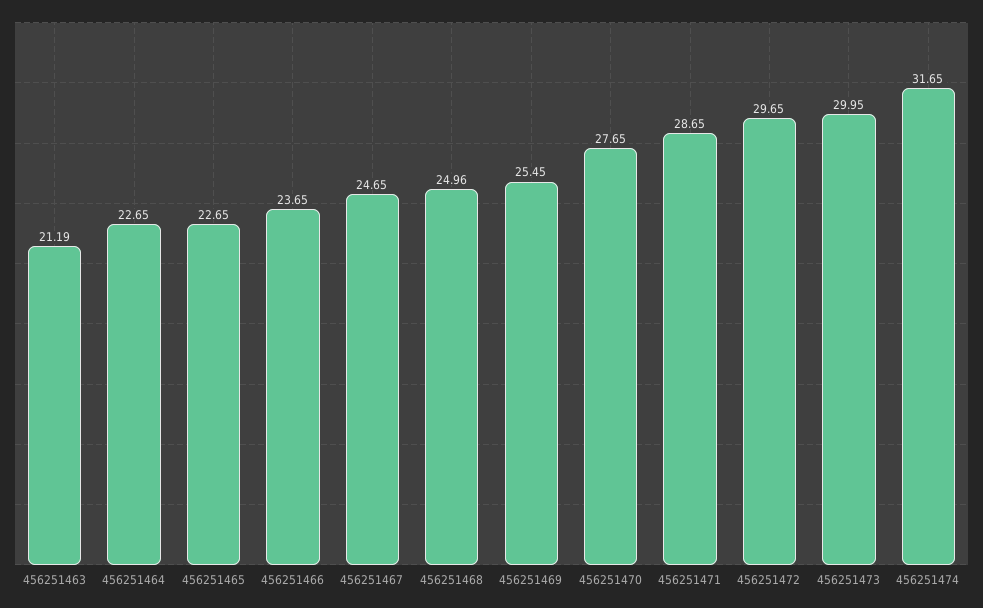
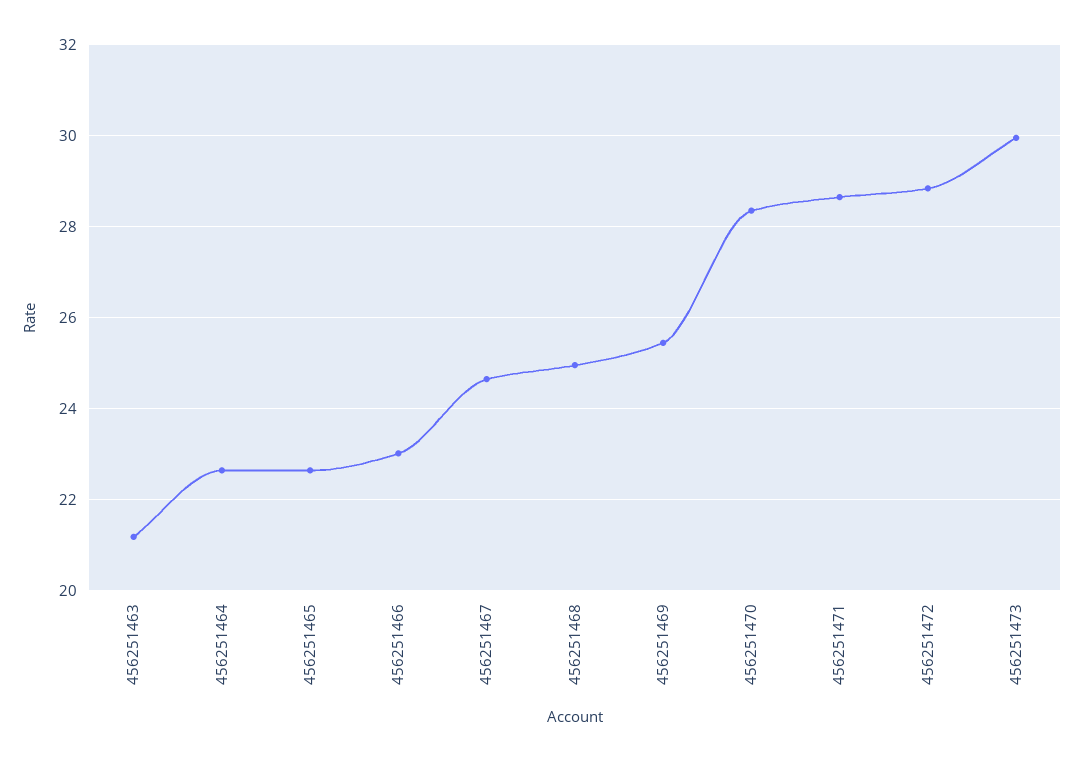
456251466: 23.65 -> 23
456251470: 27.65 -> 28.4
456251472: 29.65 -> 28.8
456251474: 31.65 -> none

